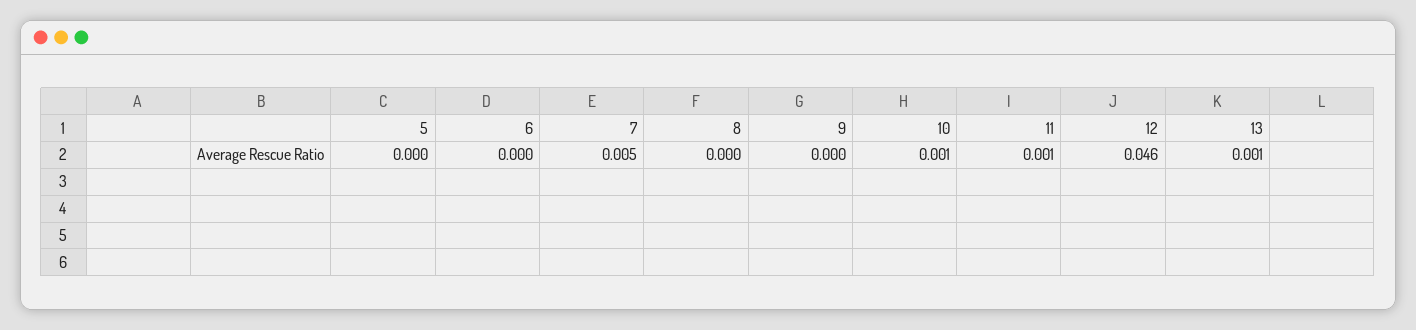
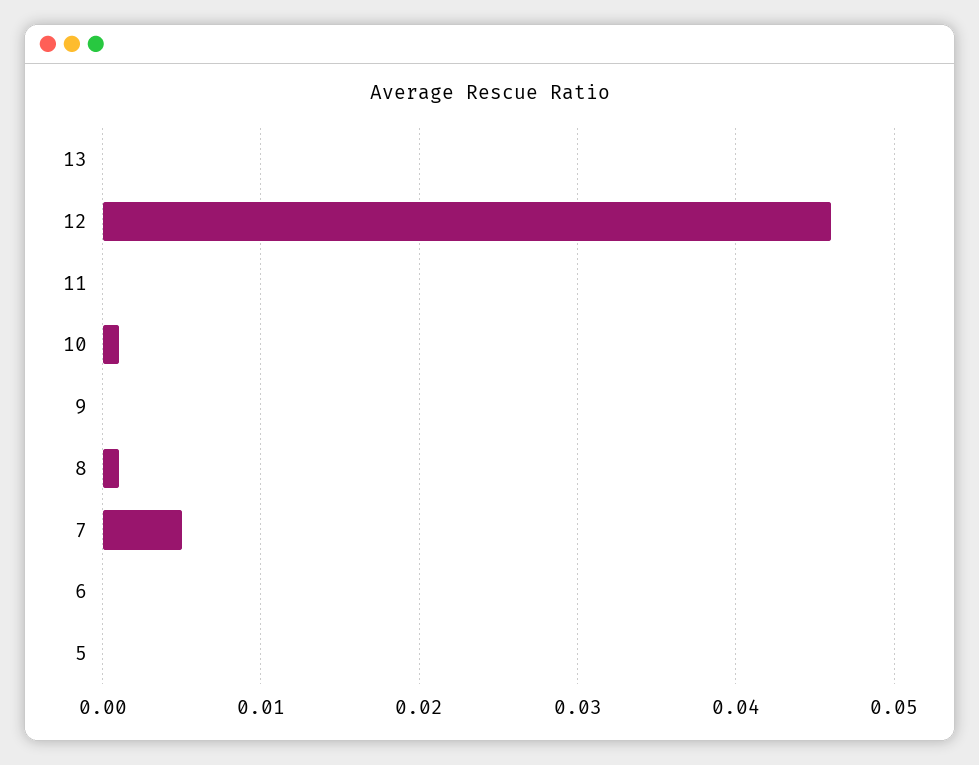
8: 0 -> 0.001
11: 0.001 -> 0
13: 0.001 -> 0

